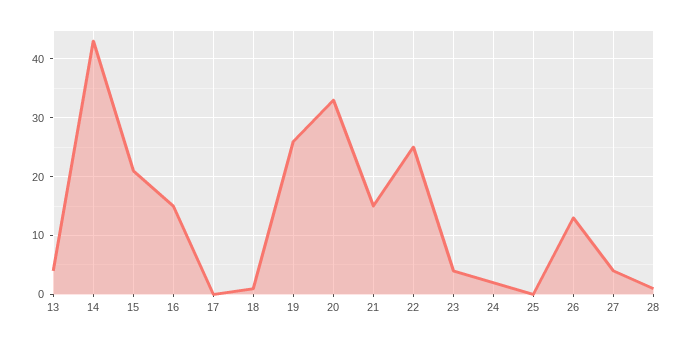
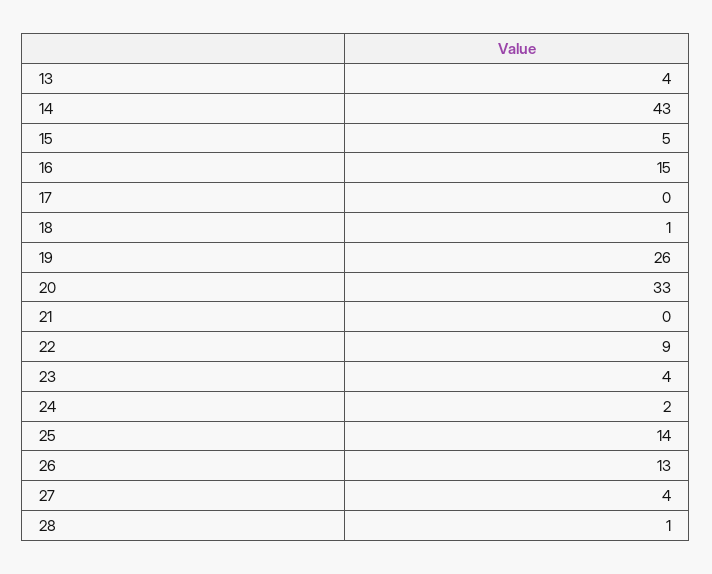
15: 20 -> 5
21: 15 -> 0
22: 25 -> 9
25: 0 -> 14

